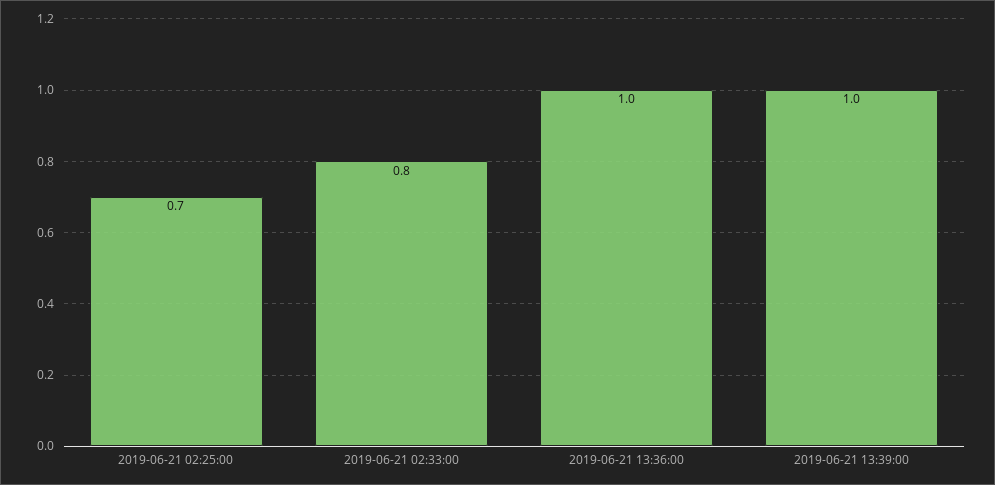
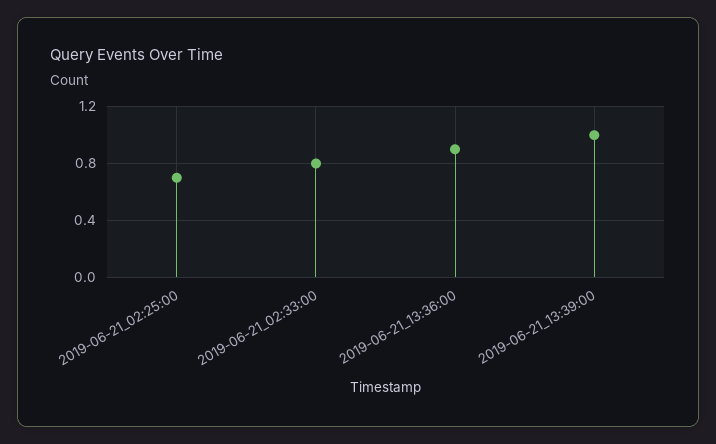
2019-06-21 13:36:00: 1 -> 0.9

